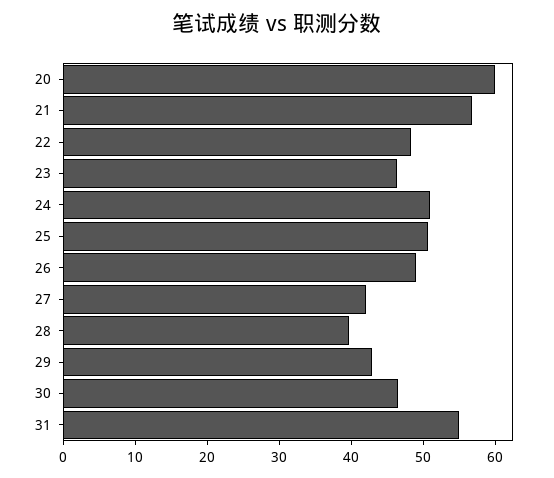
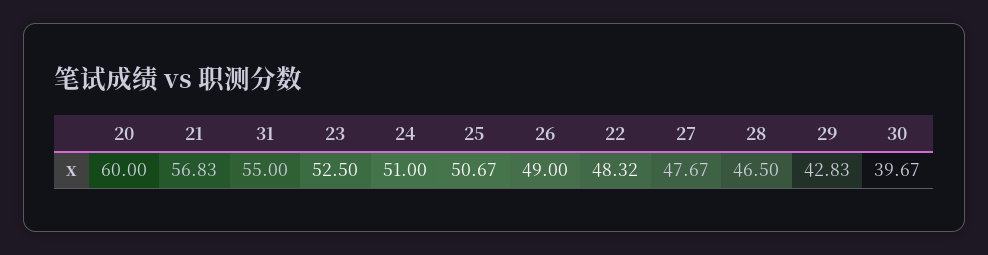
23: 46 -> 52.5
27: 42 -> 47.67
28: 40 -> 46.5
30: 46 -> 39.67

